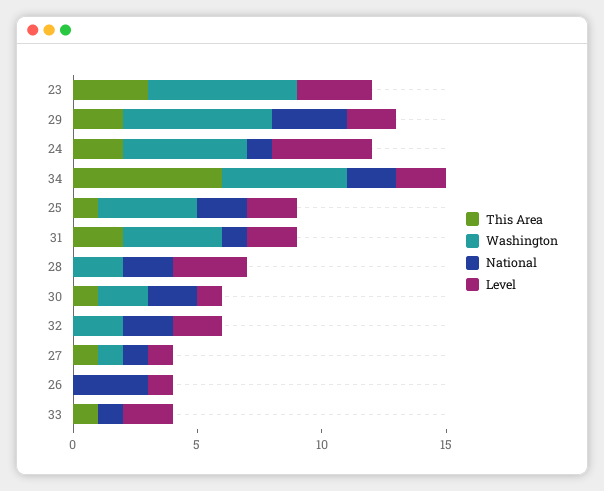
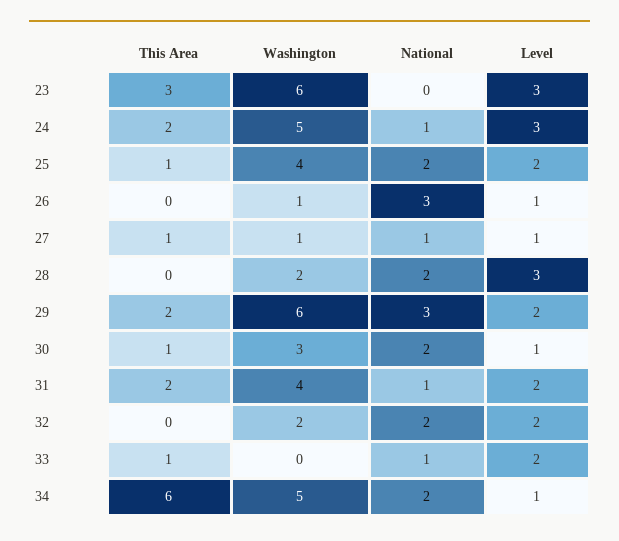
Level, 24: 4 -> 3
Level, 34: 2 -> 1
Washington, 30: 2 -> 3
Washington, 26: 0 -> 1

